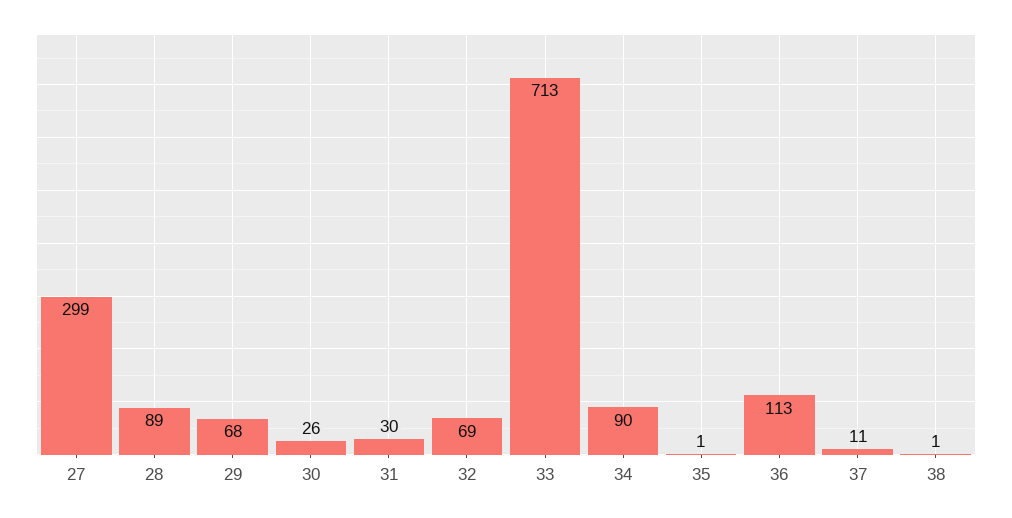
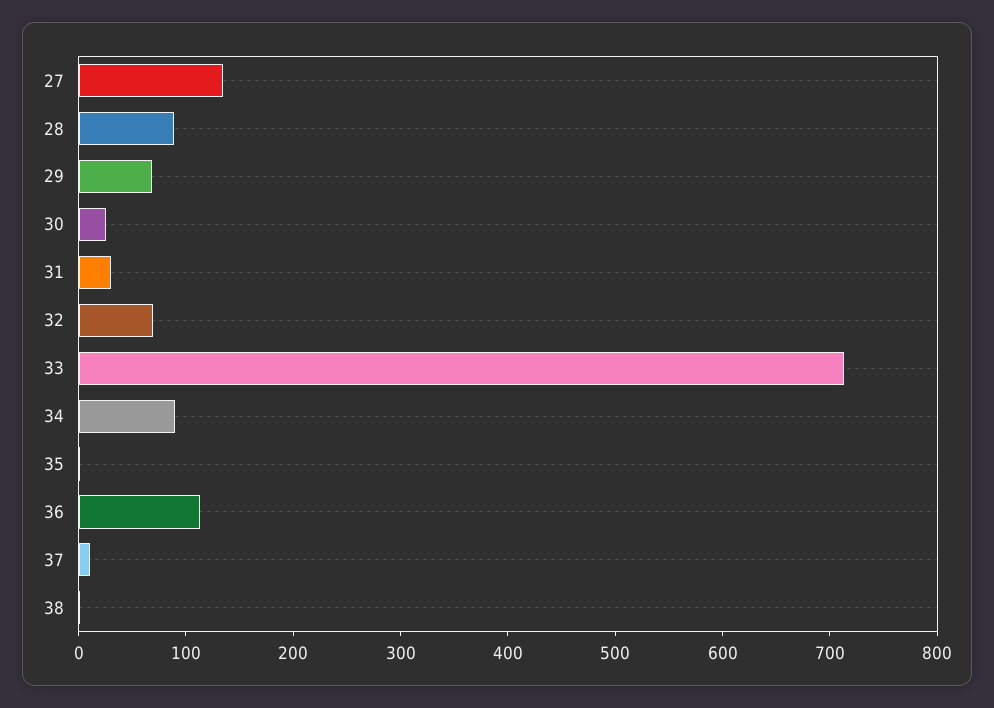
27: 299 -> 140

